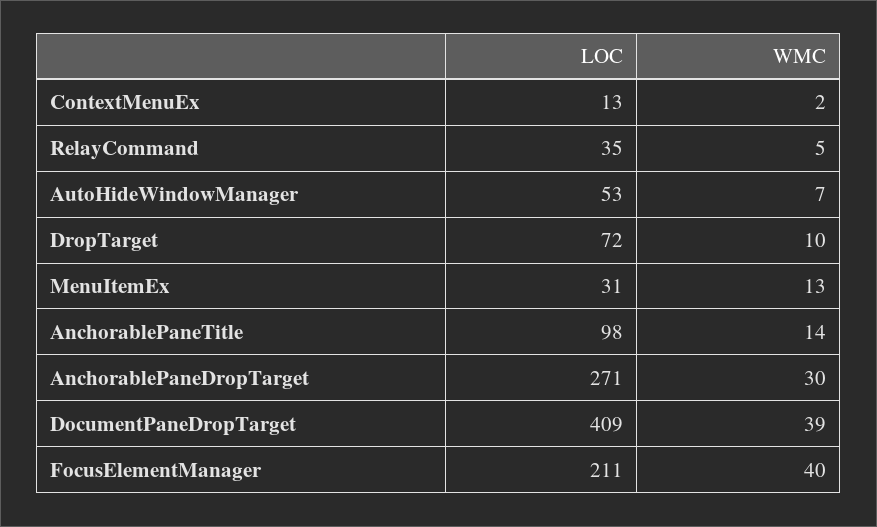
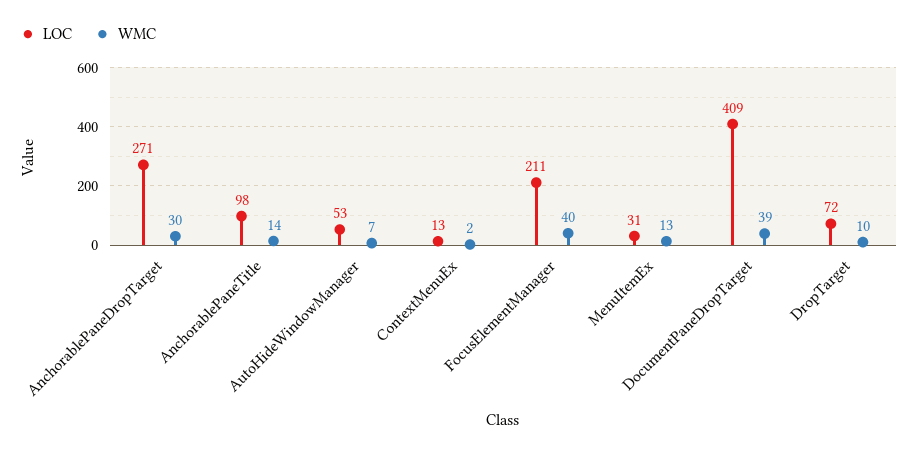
LOC, RelayCommand: 35 -> none
WMC, RelayCommand: 5 -> none

